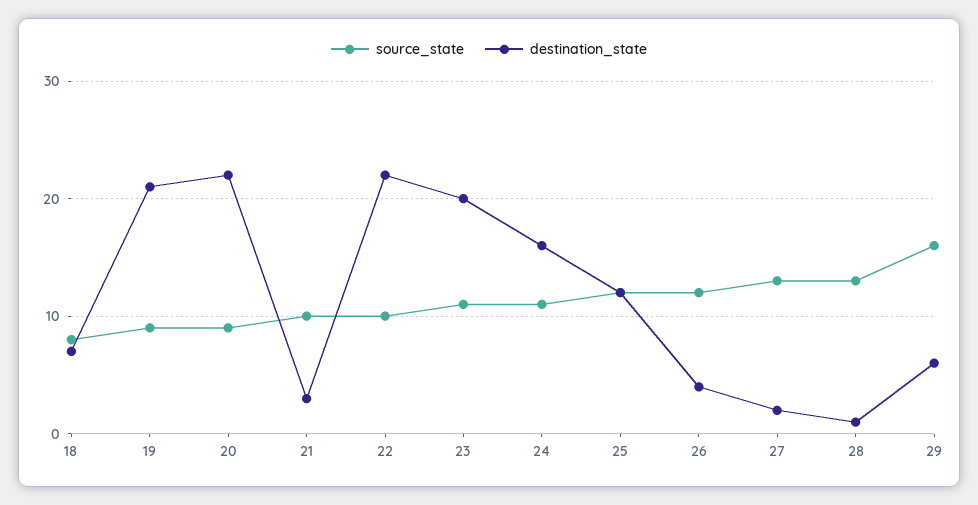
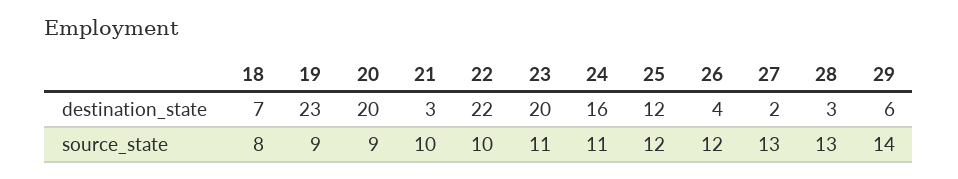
destination_state, 19: 21 -> 23
destination_state, 20: 22 -> 20
destination_state, 28: 1 -> 3
source_state, 29: 16 -> 14

